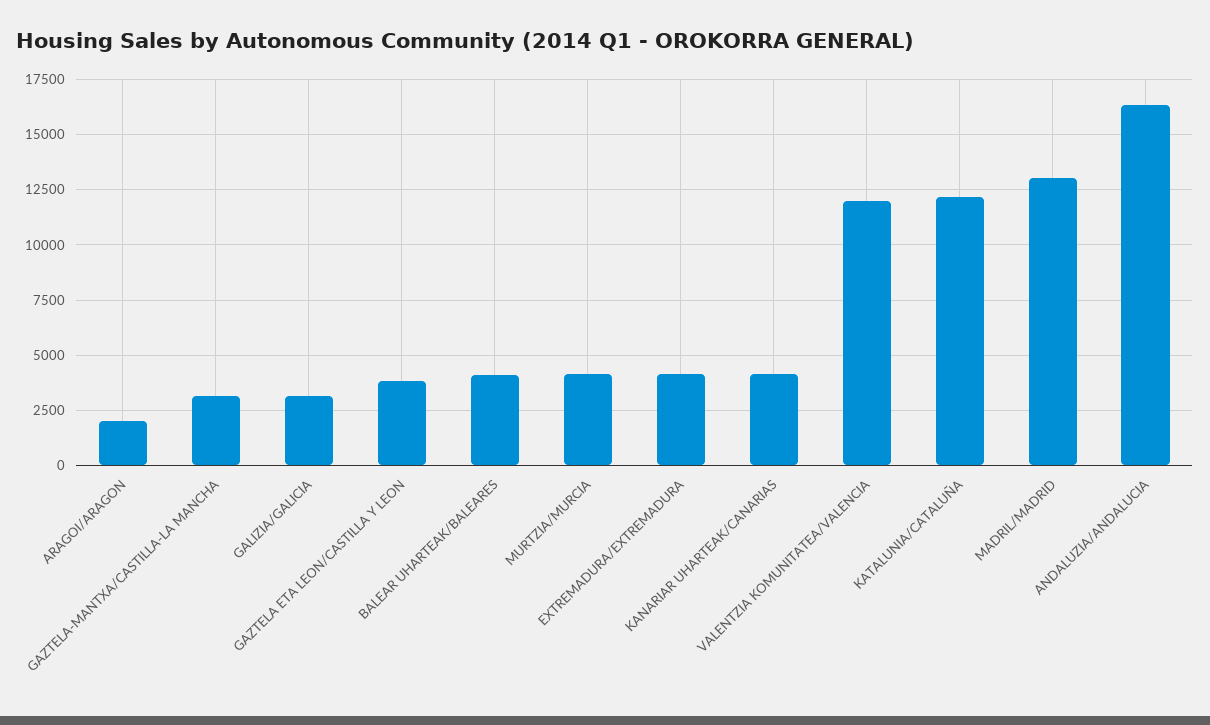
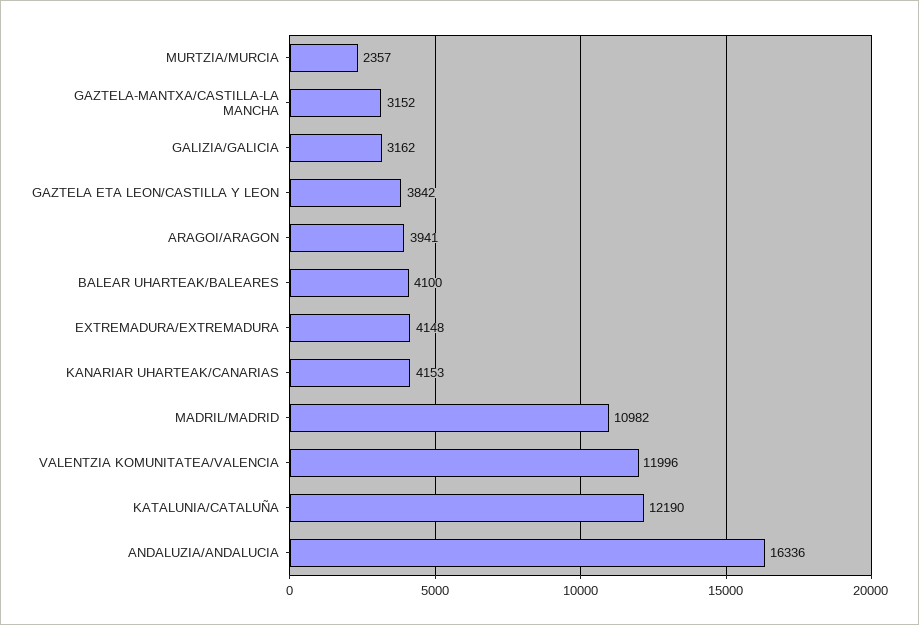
ARAGOI/ARAGON: 2000 -> 3941
MURTZIA/MURCIA: 4000 -> 2357
MADRIL/MADRID: 13000 -> 10982

